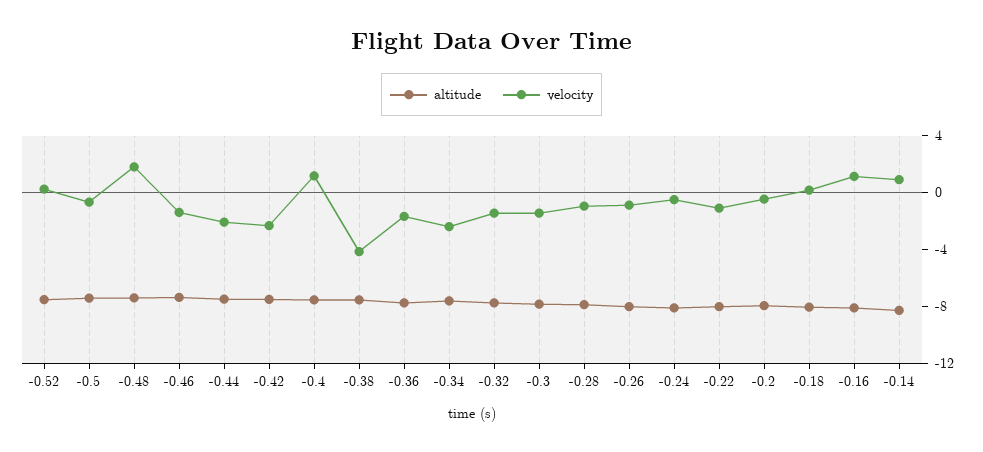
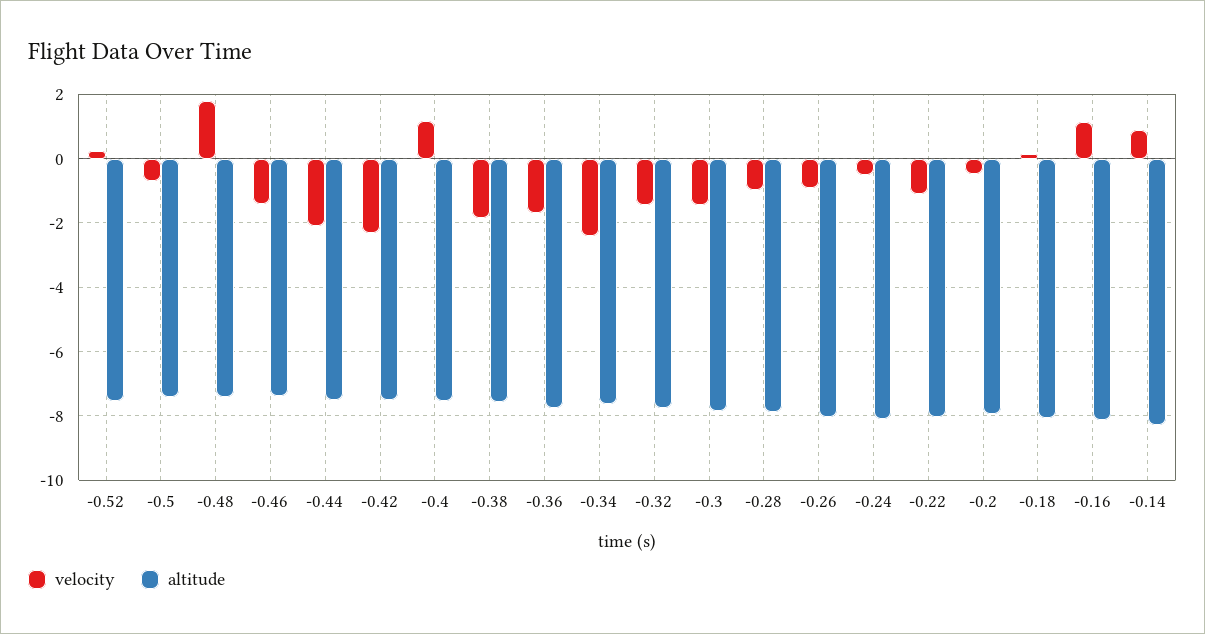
velocity, -0.38: -4 -> -1.8

